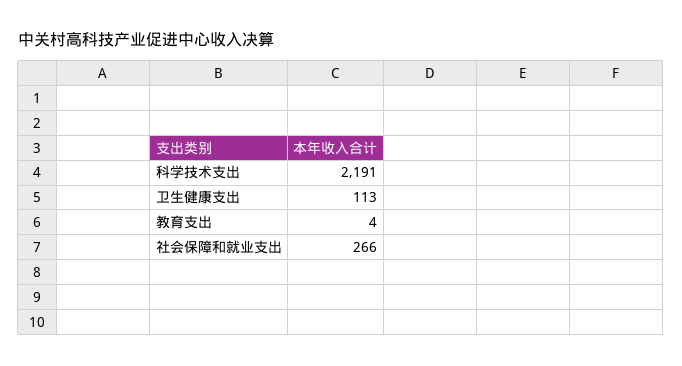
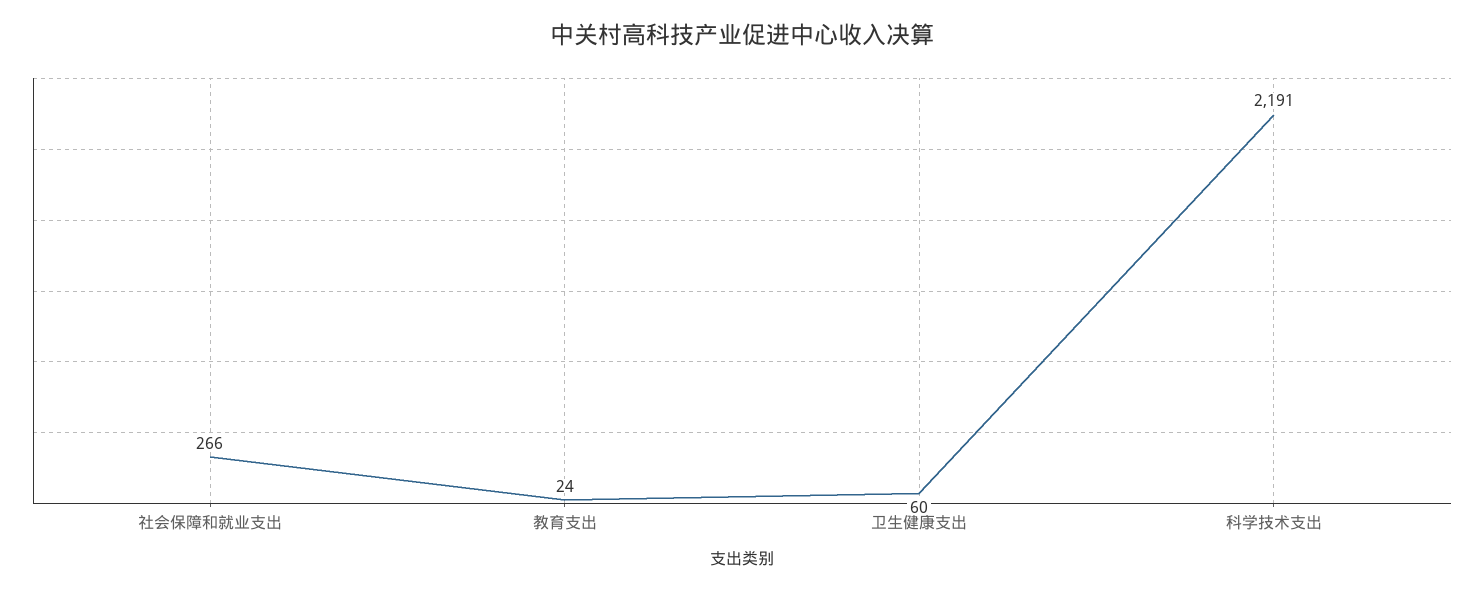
卫生健康支出: 113 -> 60
教育支出: 4 -> 24

